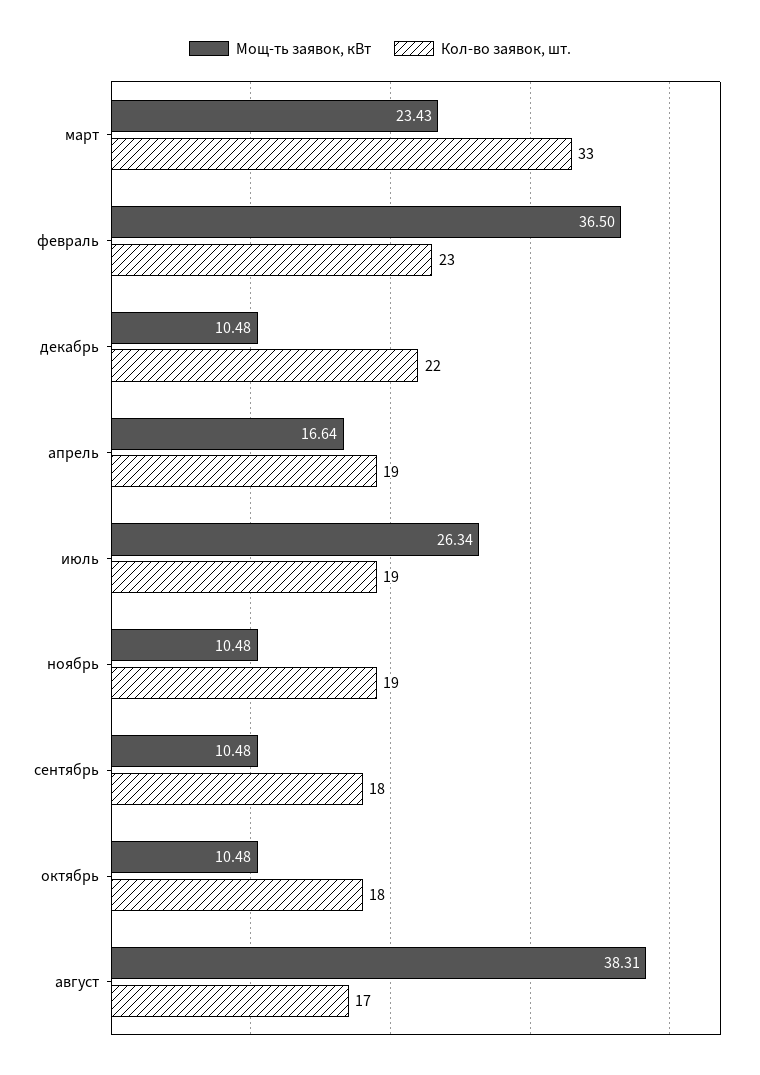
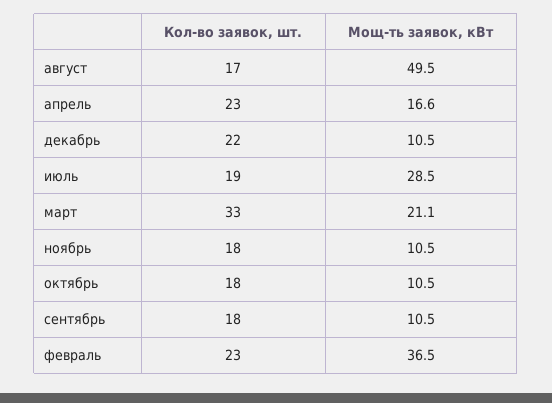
Мощ-ть заявок, кВт, март: 23.43 -> 21.1
Кол-во заявок, шт., апрель: 19 -> 23
Мощ-ть заявок, кВт, июль: 26.34 -> 28.5
Кол-во заявок, шт., ноябрь: 19 -> 18
Мощ-ть заявок, кВт, август: 38.31 -> 49.5

